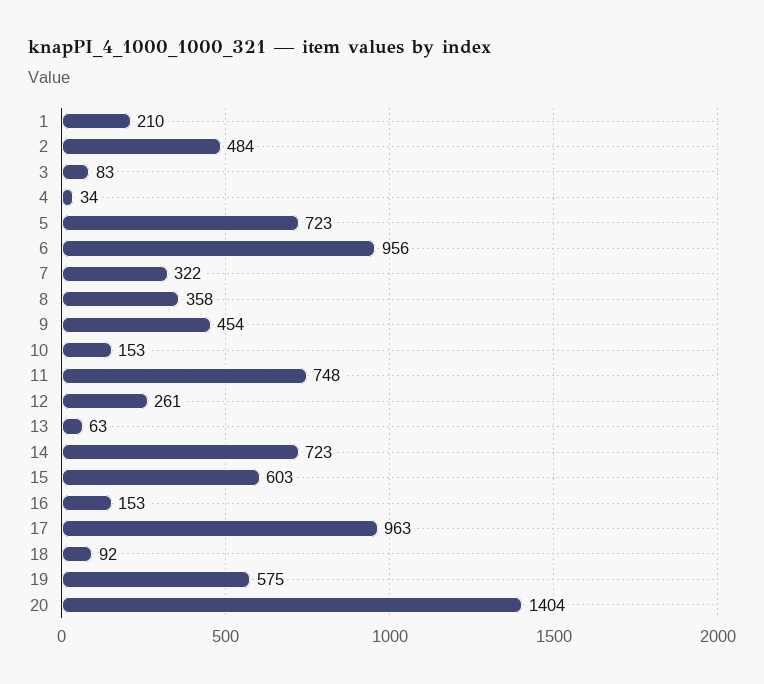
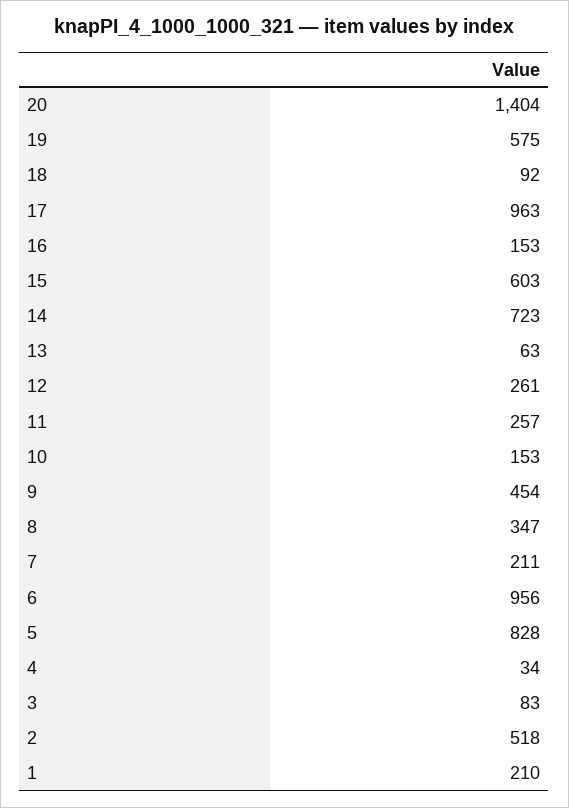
2: 484 -> 518
5: 723 -> 828
7: 322 -> 211
8: 358 -> 347
11: 748 -> 257

